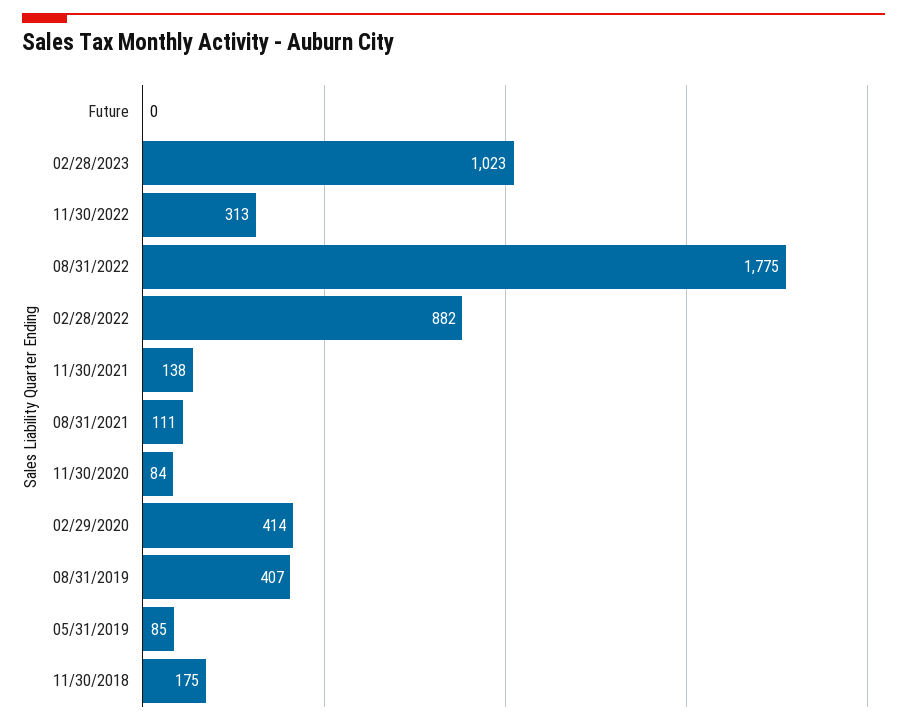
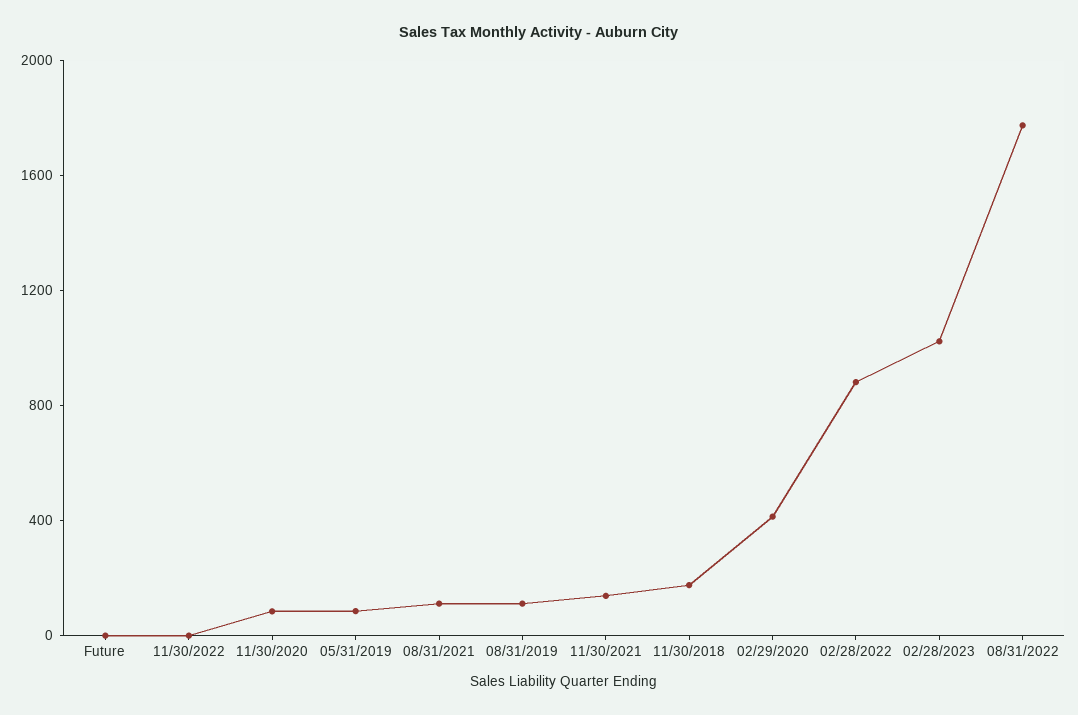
11/30/2022: 313 -> 0
08/31/2019: 407 -> 100

